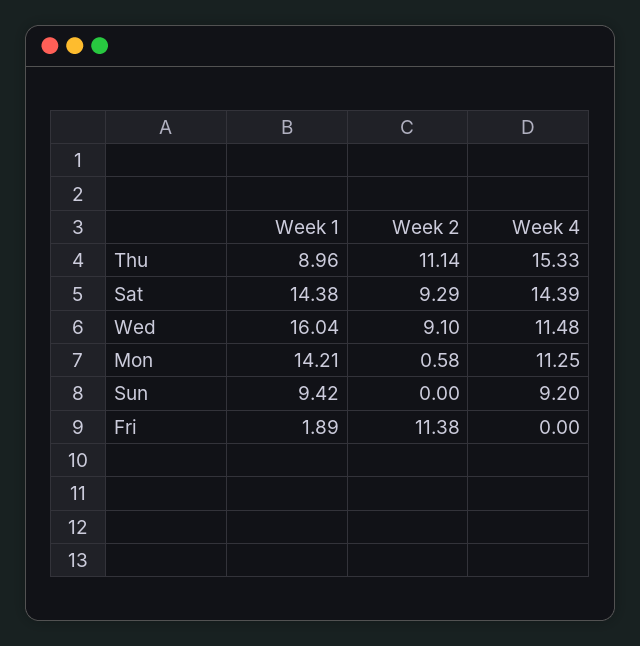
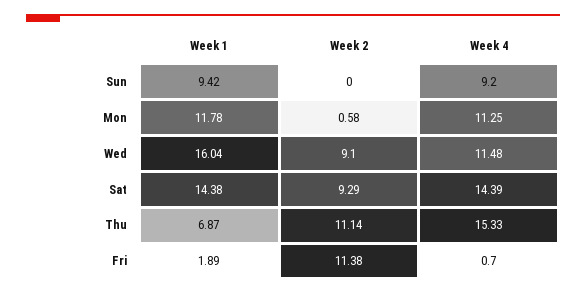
Week 1, Thu: 8.96 -> 6.87
Week 1, Mon: 14.21 -> 11.78
Week 4, Fri: 0 -> 0.7

